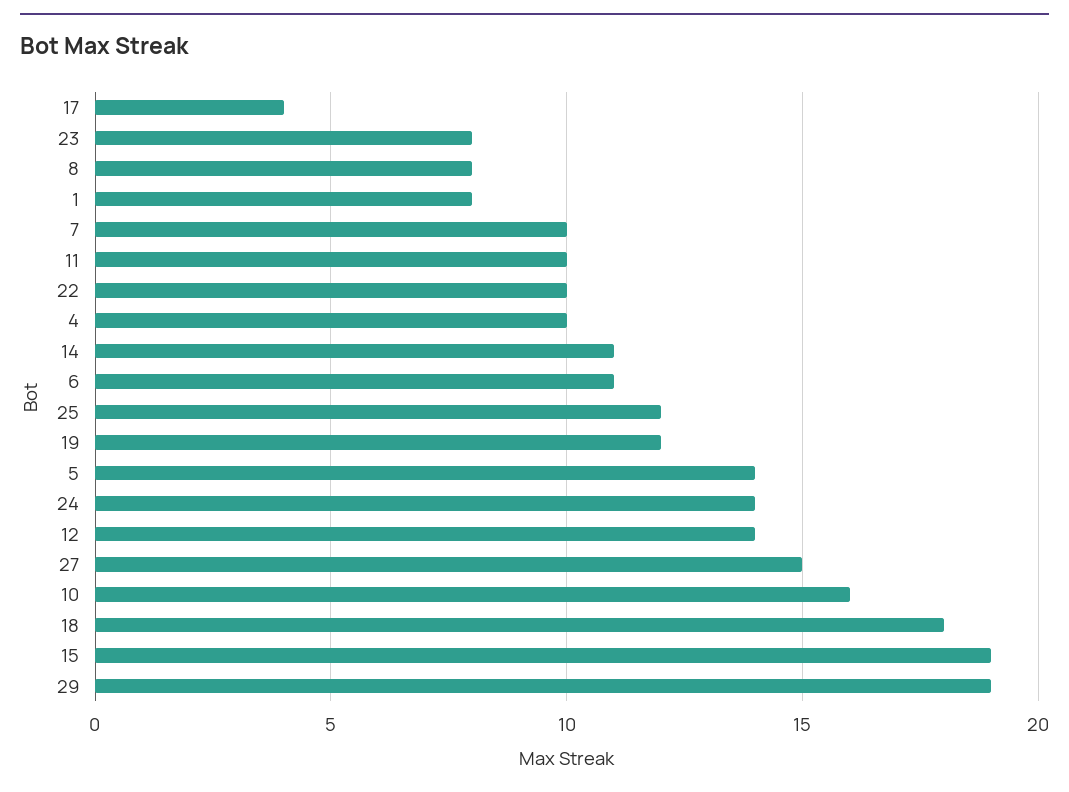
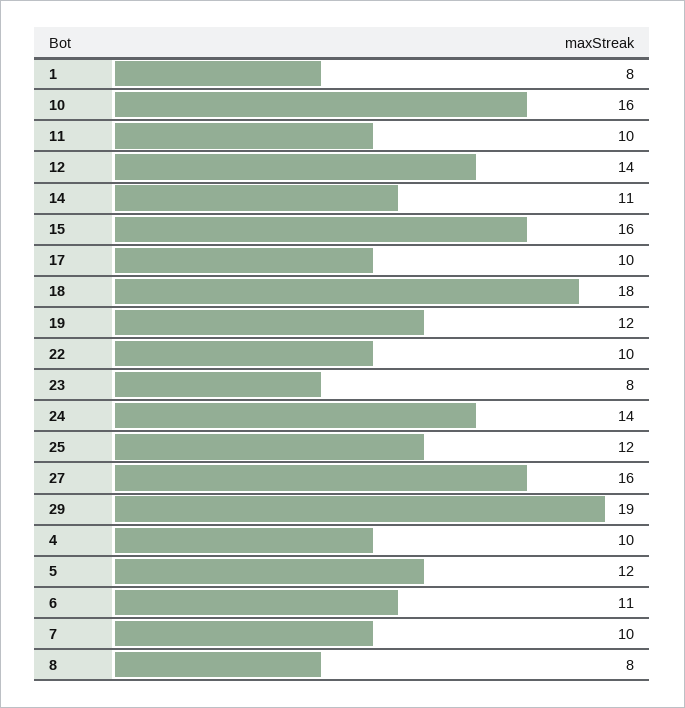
17: 4 -> 10
5: 14 -> 12
27: 15 -> 16
15: 19 -> 16

